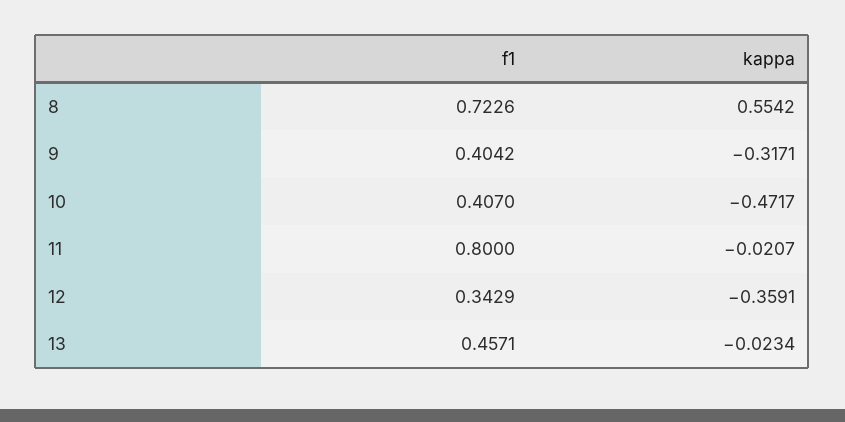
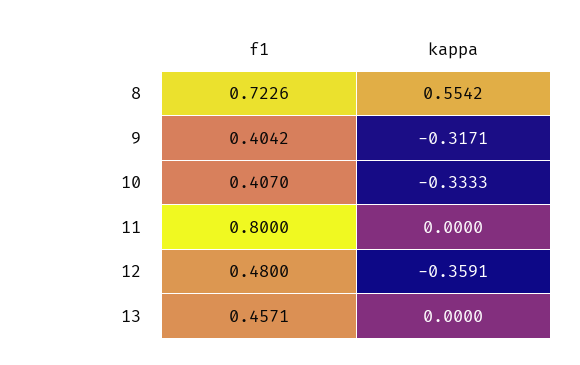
kappa, 10: -0.4717 -> -0.3333
kappa, 11: -0.0207 -> 0
f1, 12: 0.3429 -> 0.48
kappa, 13: -0.0234 -> 0

